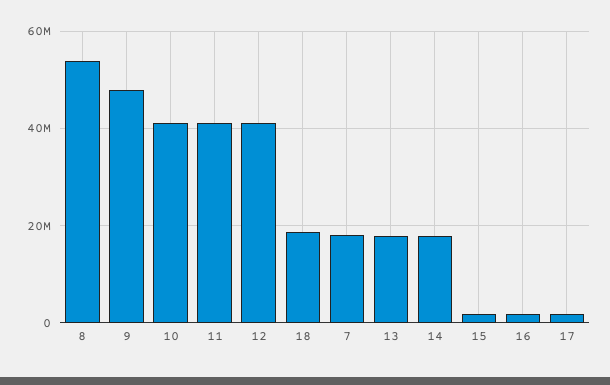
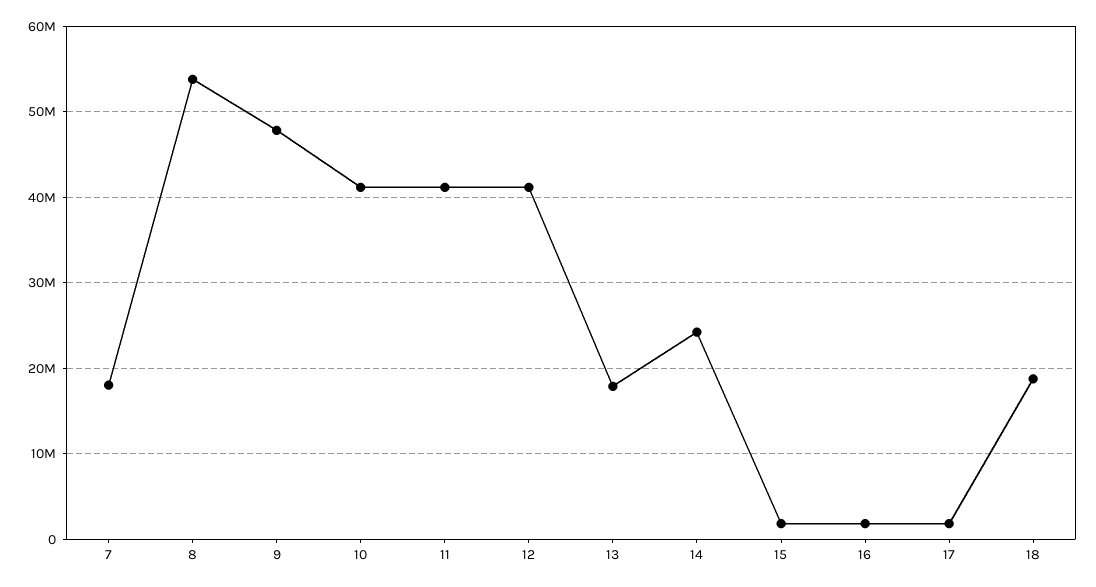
14: 18000000 -> 24000000

